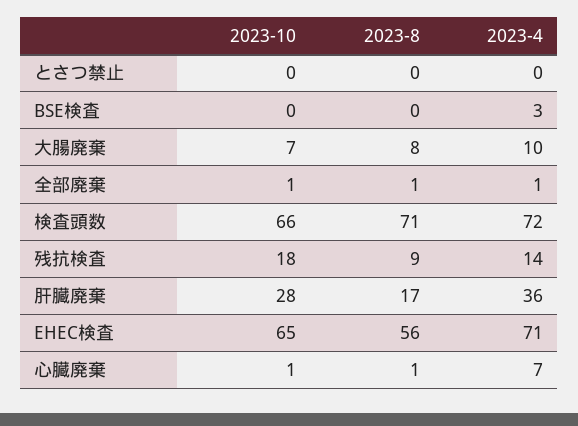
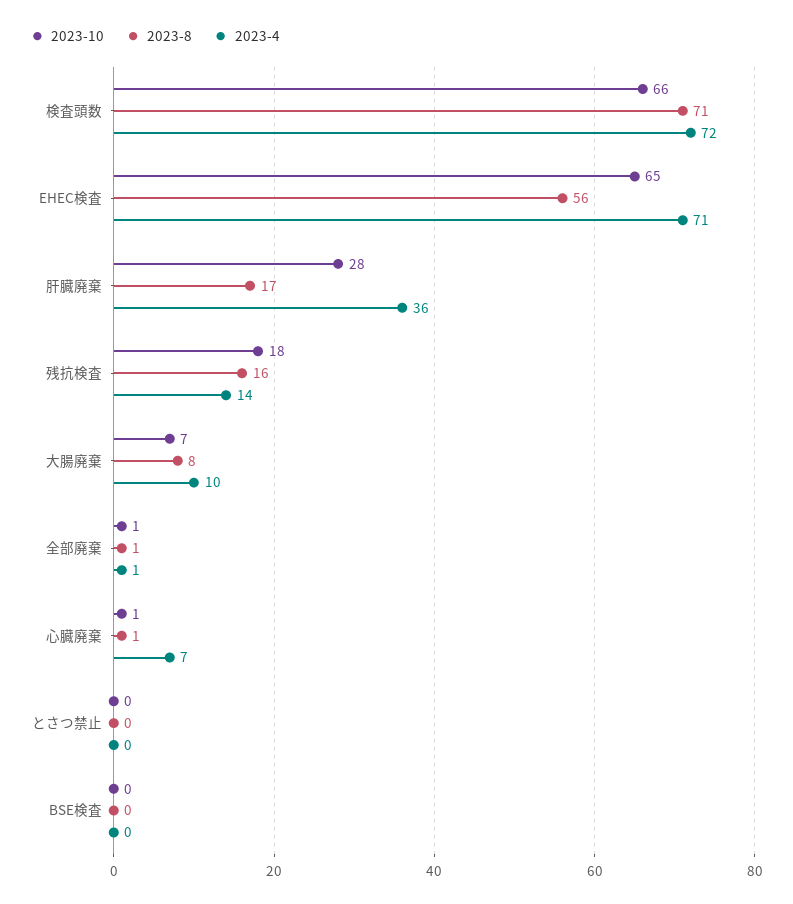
2023-4, BSE検査: 3 -> 0
2023-8, 残抗検査: 9 -> 16

